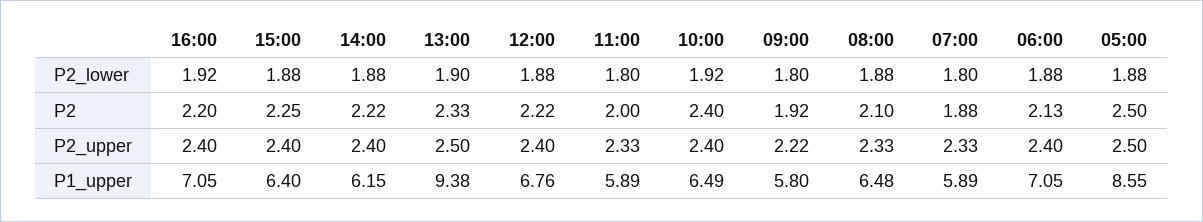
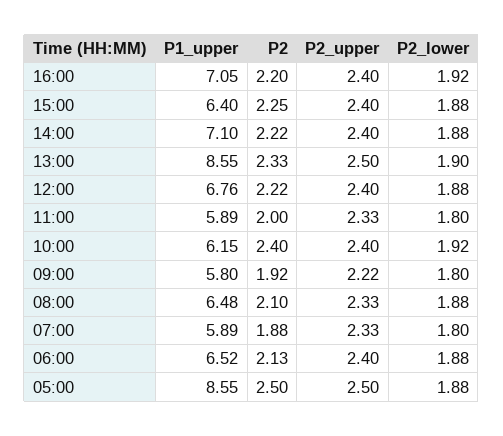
14:00, P1_upper: 6.15 -> 7.1
13:00, P1_upper: 9.38 -> 8.55
10:00, P1_upper: 6.49 -> 6.15
06:00, P1_upper: 7.05 -> 6.52

